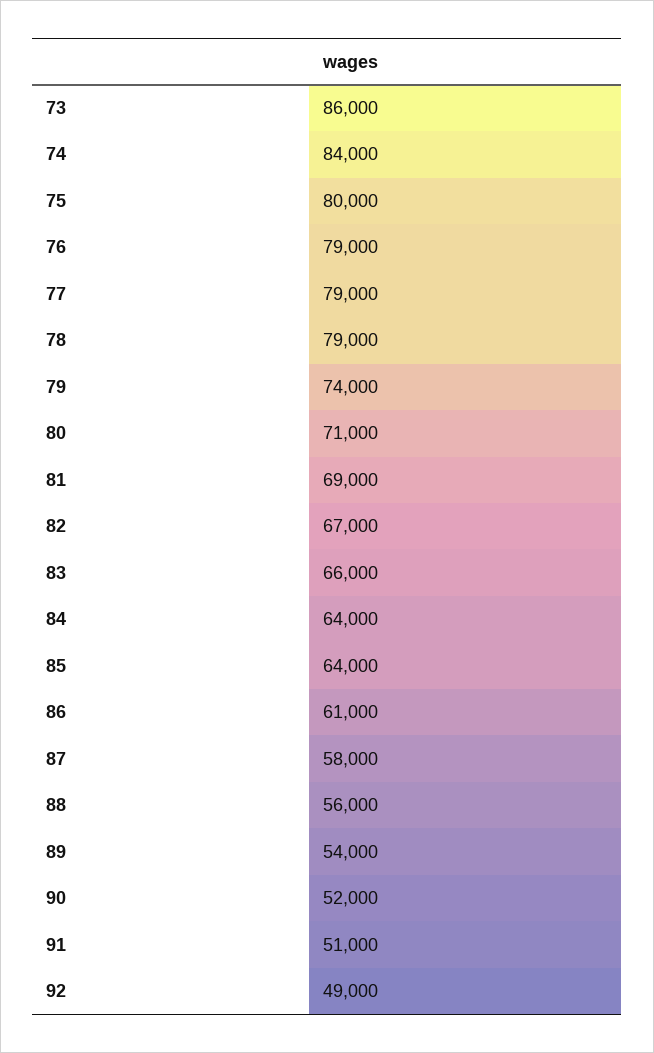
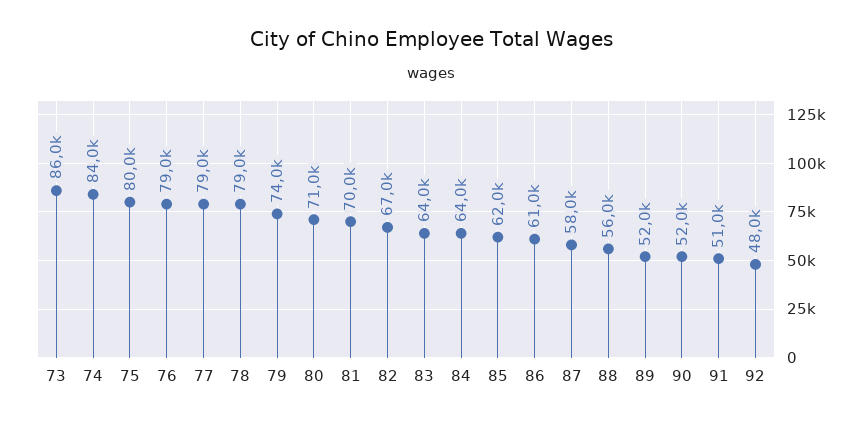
81: 69000 -> 70000
83: 66000 -> 64000
85: 64000 -> 62000
89: 54000 -> 52000
92: 49000 -> 48000

